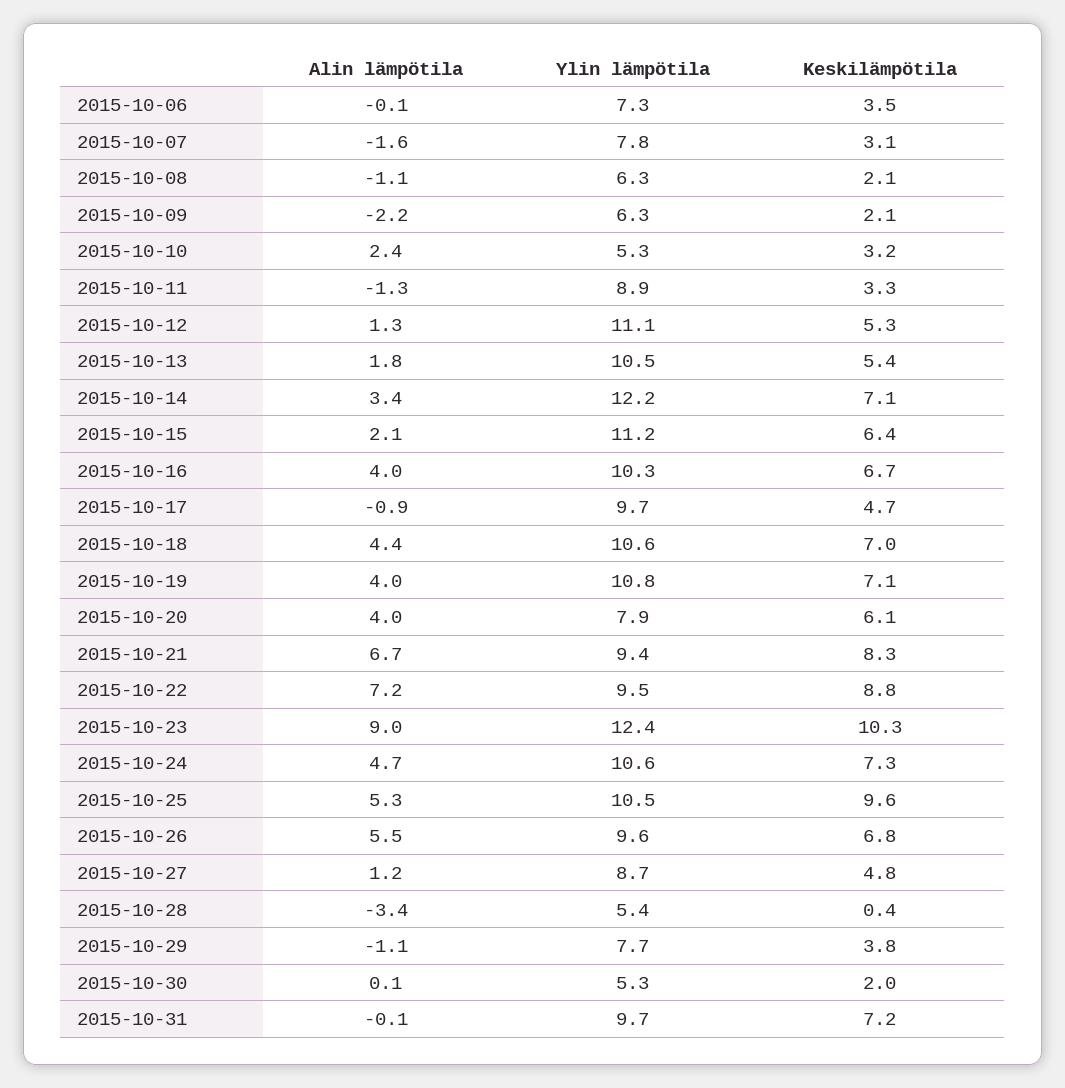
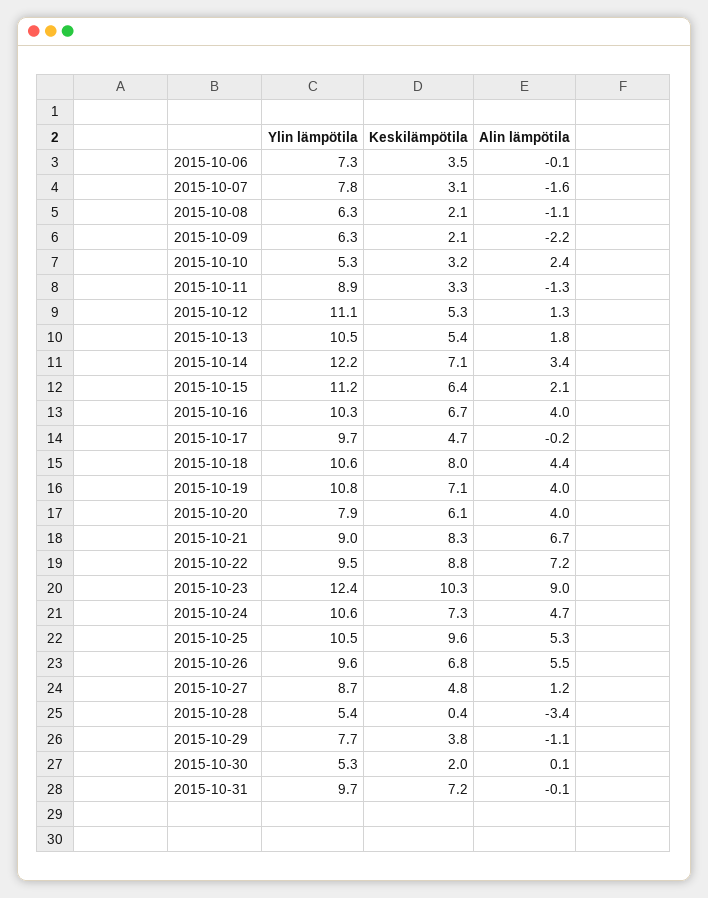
Alin lämpötila, 2015-10-17: -0.9 -> -0.2
Keskilämpötila, 2015-10-18: 7 -> 8
Ylin lämpötila, 2015-10-21: 9.4 -> 9

